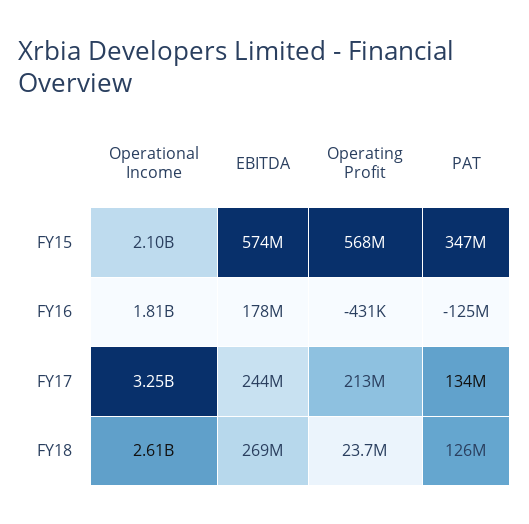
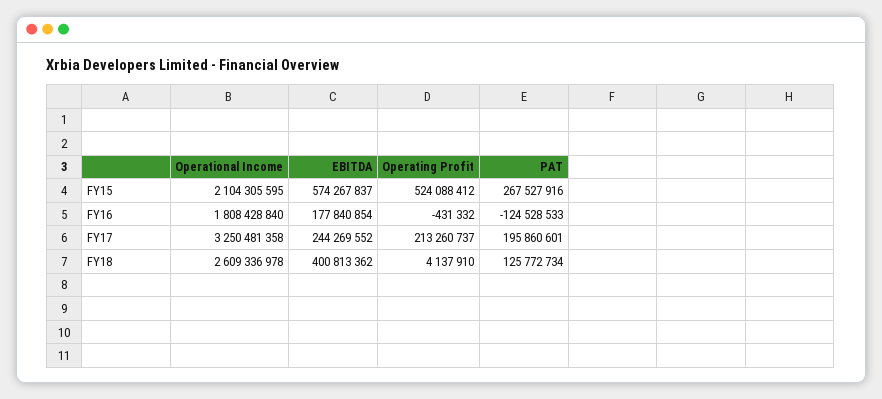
Operating Profit, FY15: 568000000 -> 524088412
PAT, FY15: 347000000 -> 267527916
PAT, FY17: 134000000 -> 195860601
EBITDA, FY18: 269000000 -> 400813362
Operating Profit, FY18: 23700000 -> 4137910

